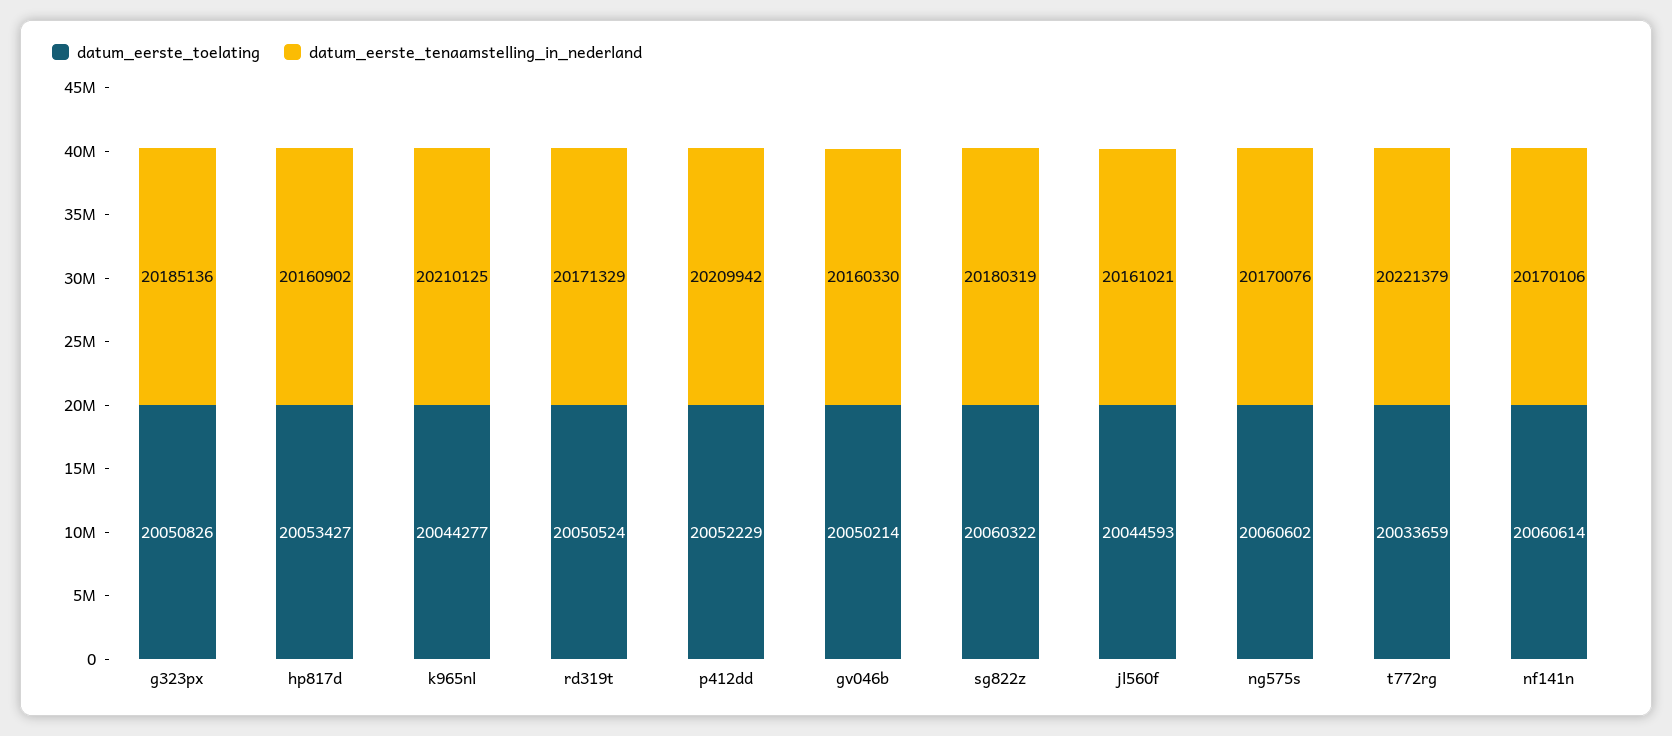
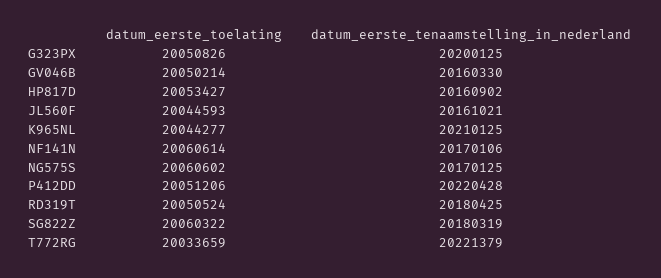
datum_eerste_tenaamstelling_in_nederland, g323px: 20185136 -> 20200125
datum_eerste_tenaamstelling_in_nederland, rd319t: 20171329 -> 20180425
datum_eerste_toelating, p412dd: 20052229 -> 20051206
datum_eerste_tenaamstelling_in_nederland, p412dd: 20209942 -> 20220428
datum_eerste_tenaamstelling_in_nederland, ng575s: 20170076 -> 20170125

